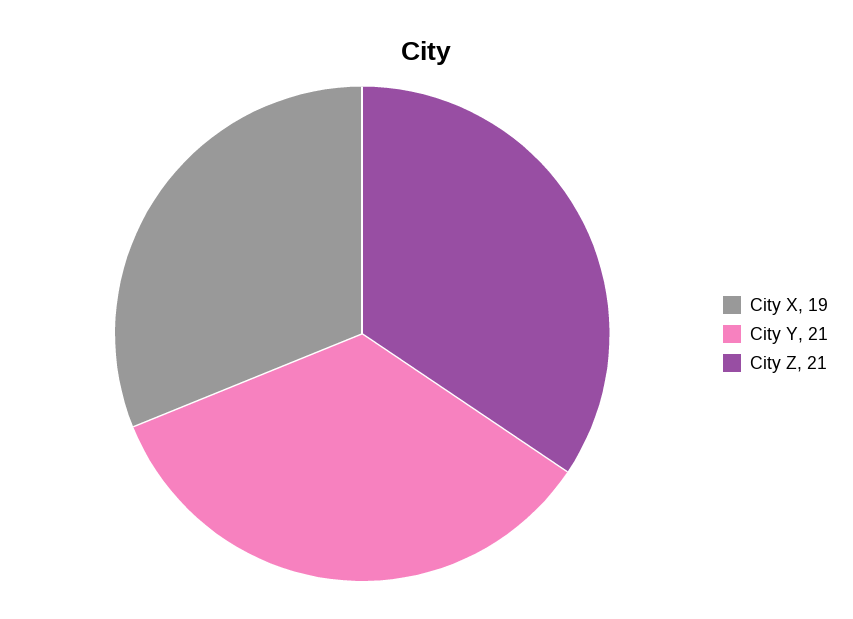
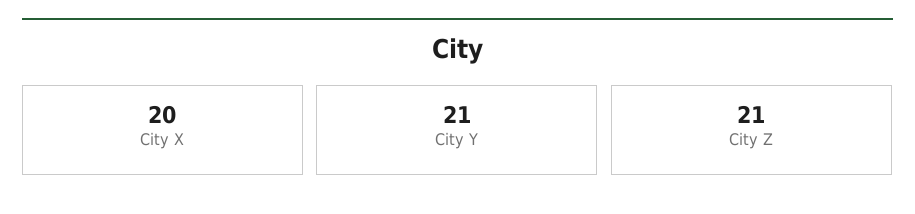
City X: 19 -> 20

